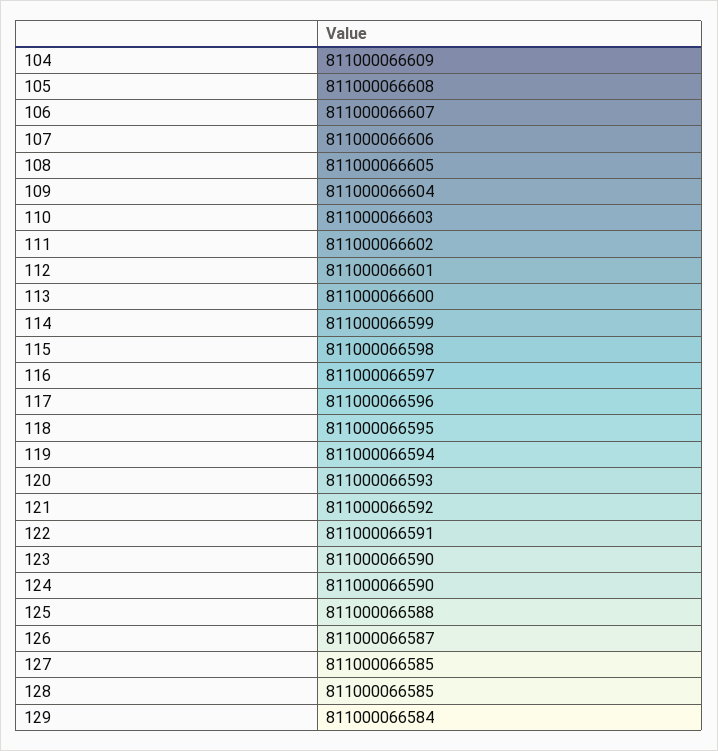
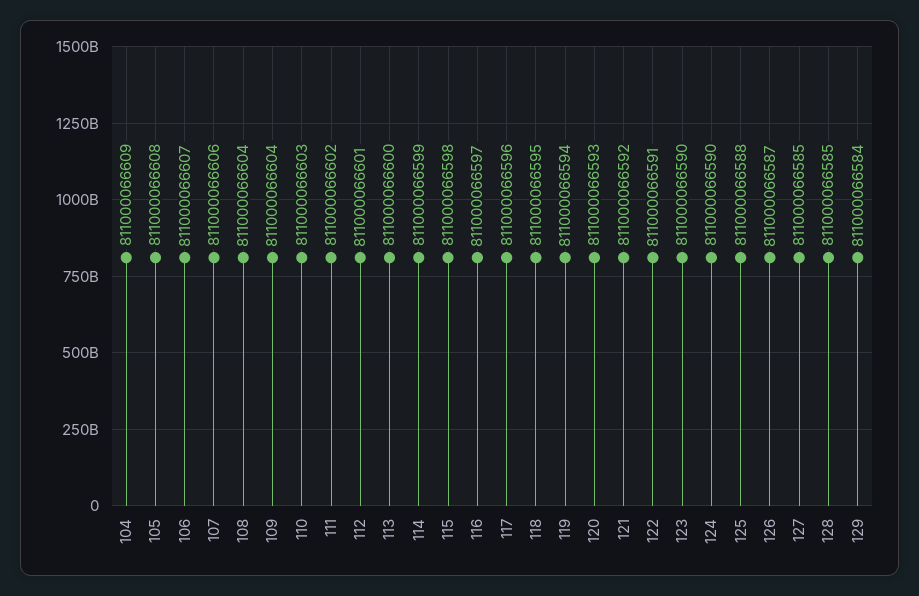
108: 811000066605 -> 811000066604

